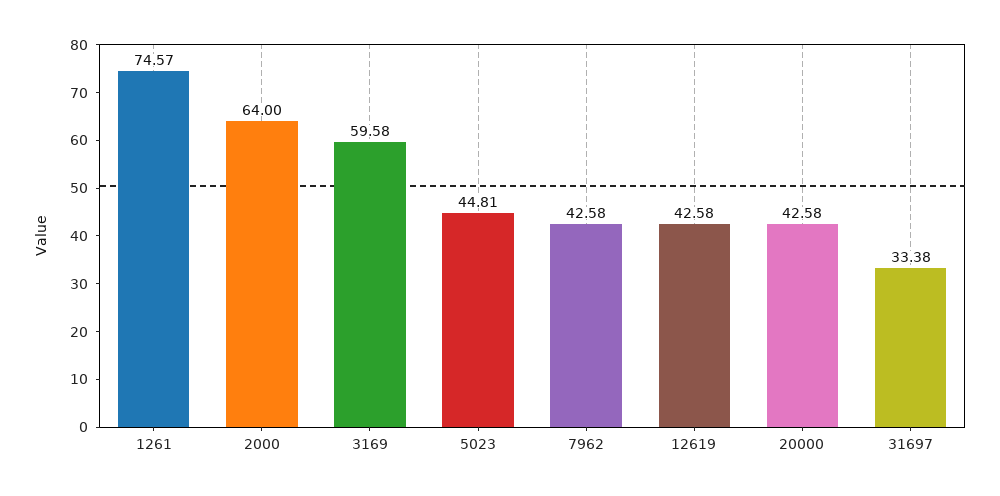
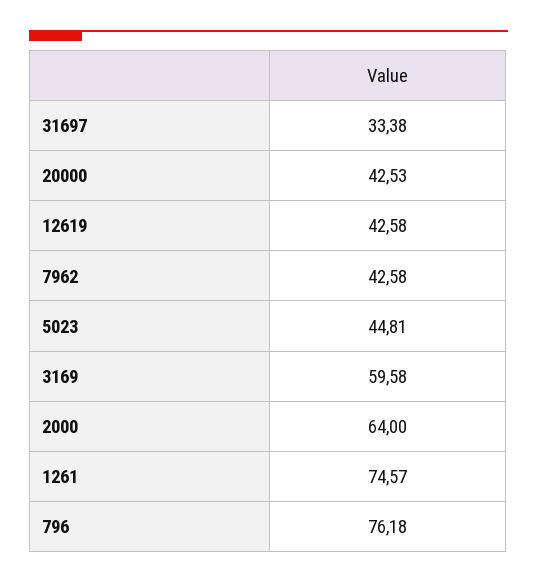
20000: 42.58 -> 42.53
796: none -> 76.18

